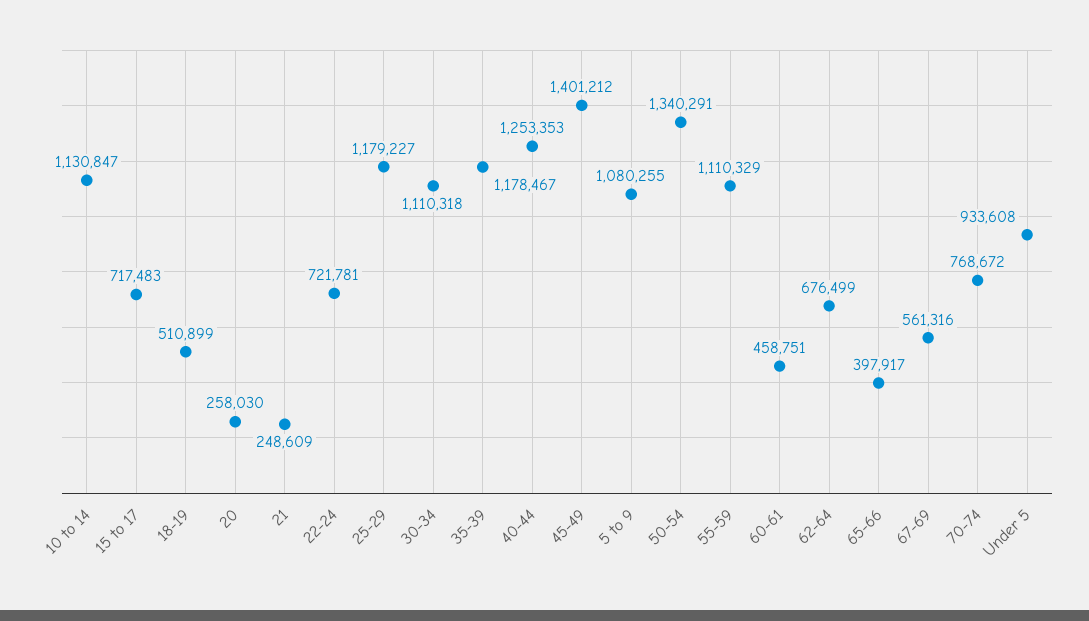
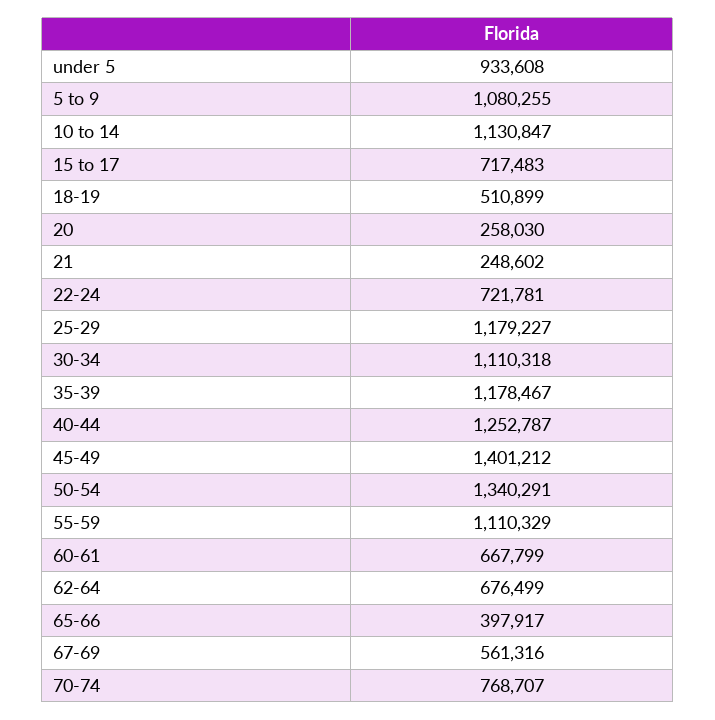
21: 248609 -> 248602
40-44: 1253353 -> 1252787
60-61: 458751 -> 667799
70-74: 768672 -> 768707

